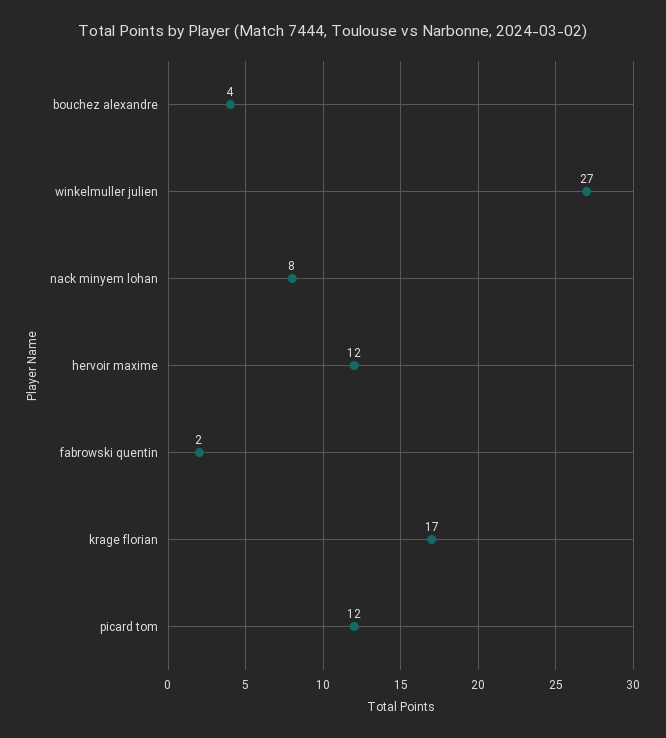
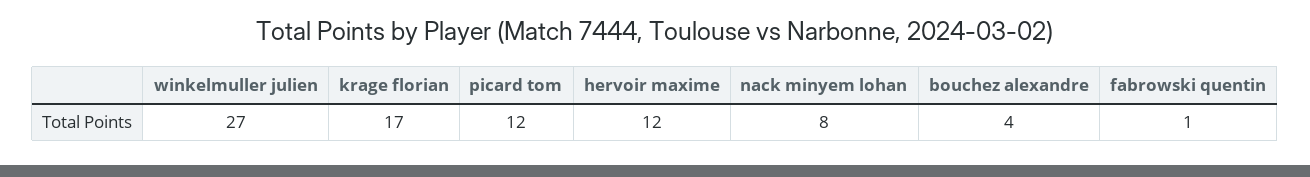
fabrowski quentin: 2 -> 1

